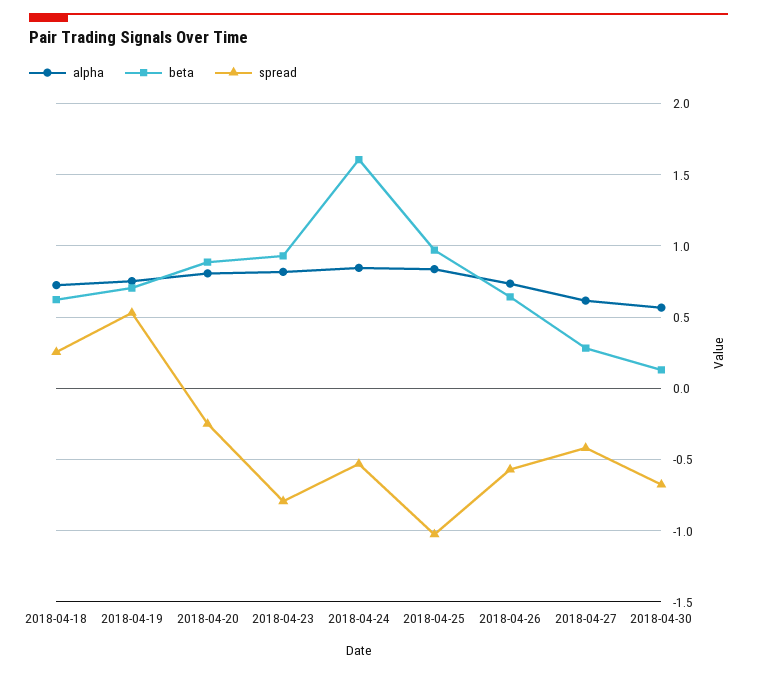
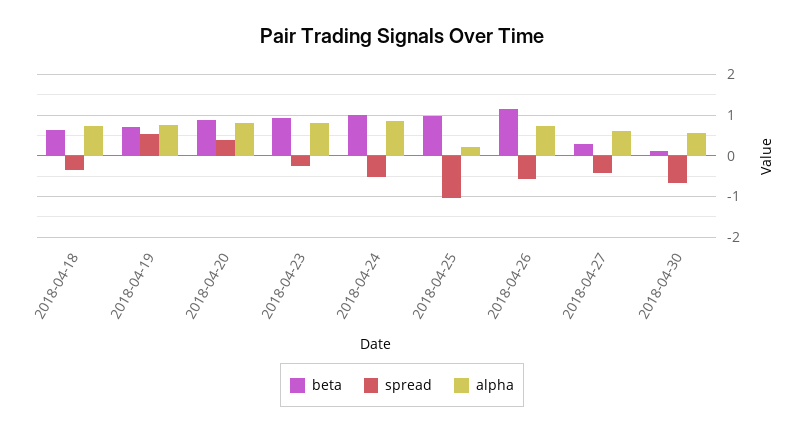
spread, 2018-04-18: 0.25 -> -0.4
spread, 2018-04-20: -0.25 -> 0.4
spread, 2018-04-23: -0.8 -> -0.2
beta, 2018-04-24: 1.6 -> 1
alpha, 2018-04-25: 0.85 -> 0.2
beta, 2018-04-26: 0.65 -> 1.2

